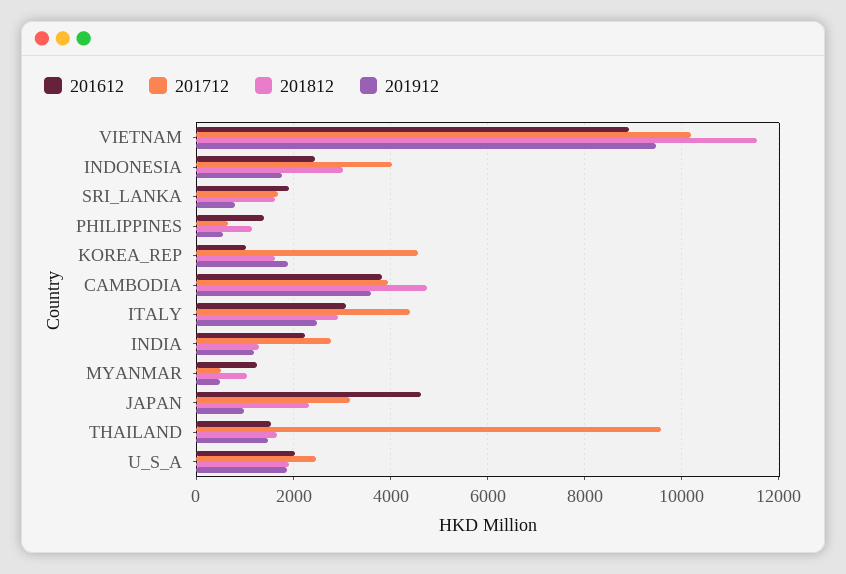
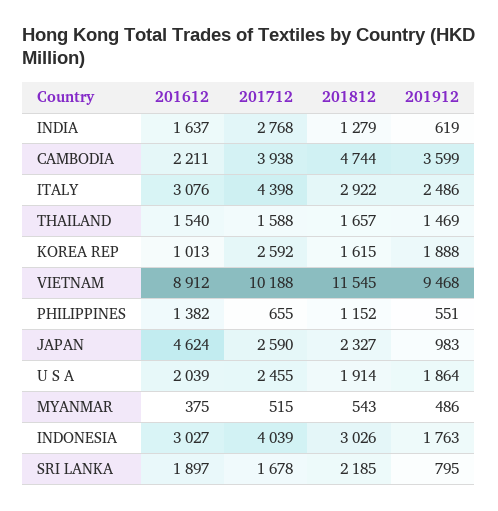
201612, INDONESIA: 2400 -> 3027
201812, SRI_LANKA: 1600 -> 2185
201712, KOREA_REP: 4600 -> 2592
201612, CAMBODIA: 3800 -> 2211
201612, INDIA: 2200 -> 1637
201912, INDIA: 1200 -> 619
201612, MYANMAR: 1200 -> 375
201812, MYANMAR: 1000 -> 543
201712, JAPAN: 3200 -> 2590
201712, THAILAND: 9600 -> 1588

